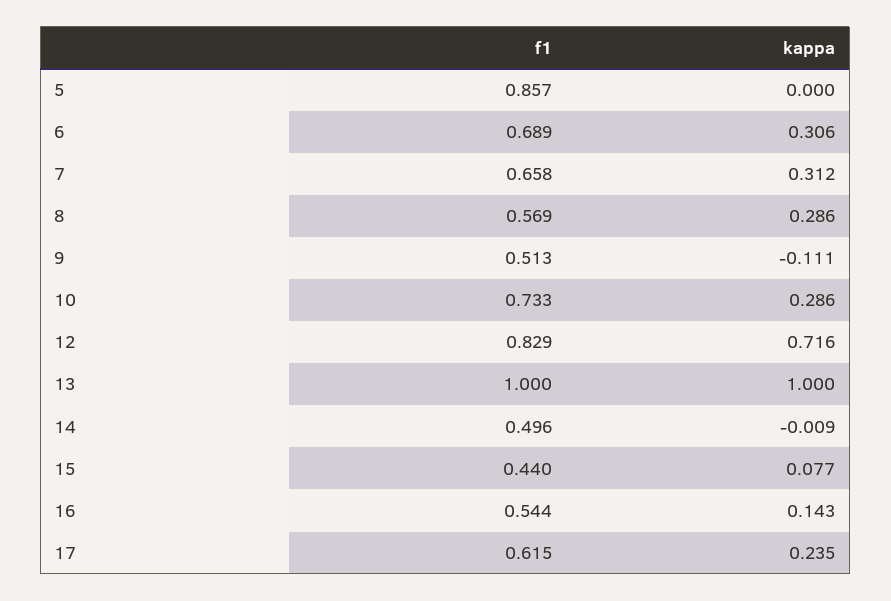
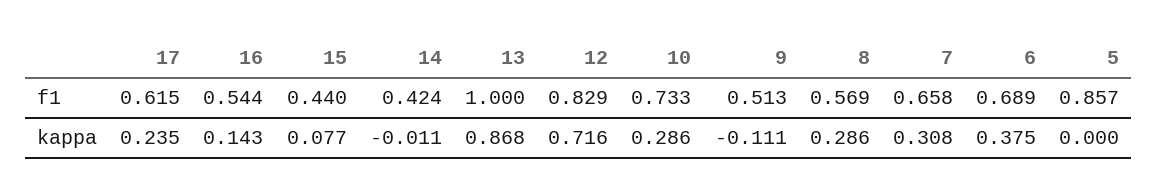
kappa, 6: 0.306 -> 0.375
kappa, 7: 0.312 -> 0.308
kappa, 13: 1 -> 0.868
f1, 14: 0.496 -> 0.424
kappa, 14: -0.009 -> -0.011

